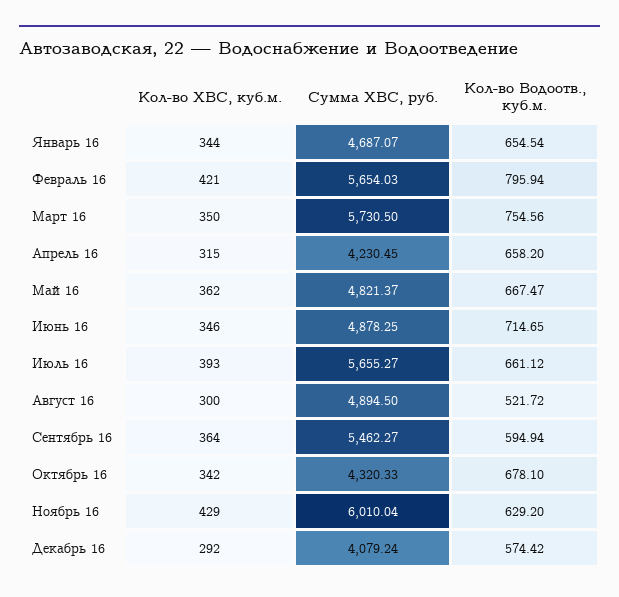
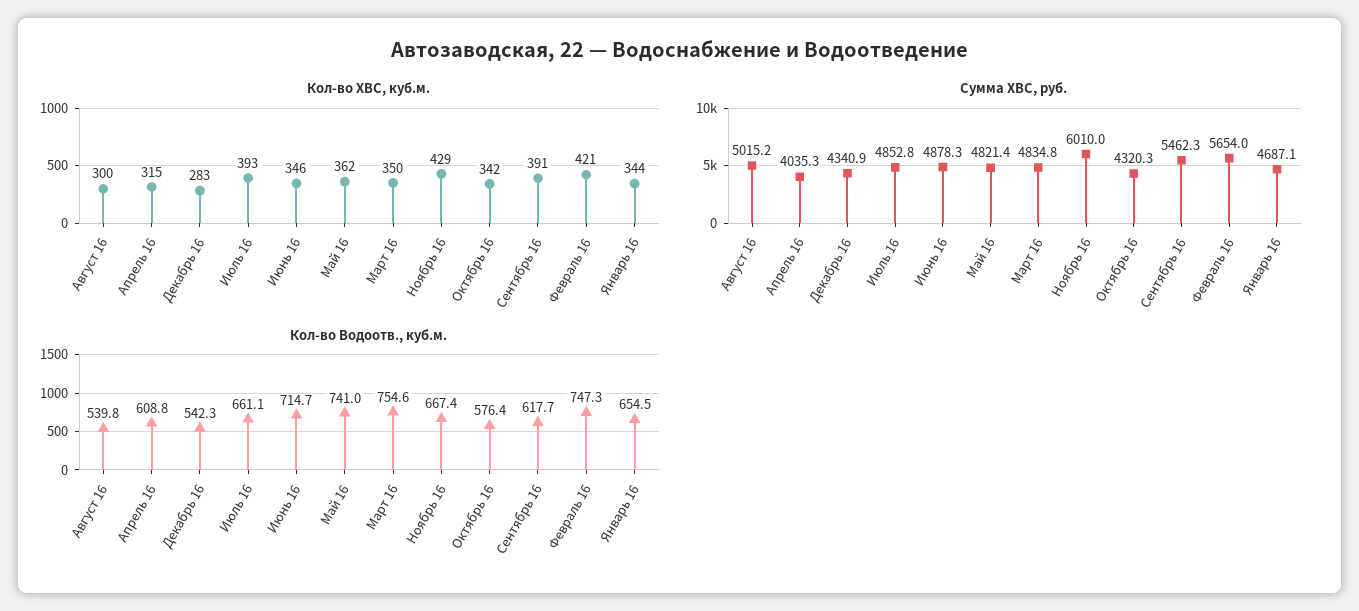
Кол-во Водоотв., куб.м., Февраль 16: 795.94 -> 747.3
Сумма ХВС, руб., Март 16: 5730.5 -> 4834.8
Сумма ХВС, руб., Апрель 16: 4230.45 -> 4035.3
Кол-во Водоотв., куб.м., Апрель 16: 658.2 -> 608.8
Кол-во Водоотв., куб.м., Май 16: 667.47 -> 741
Сумма ХВС, руб., Июль 16: 5655.27 -> 4852.8
Сумма ХВС, руб., Август 16: 4894.5 -> 5015.2
Кол-во Водоотв., куб.м., Август 16: 521.72 -> 539.8
Кол-во ХВС, куб.м., Сентябрь 16: 364 -> 391
Кол-во Водоотв., куб.м., Сентябрь 16: 594.94 -> 617.7
Кол-во Водоотв., куб.м., Октябрь 16: 678.1 -> 576.4
Кол-во Водоотв., куб.м., Ноябрь 16: 629.2 -> 667.4
Кол-во ХВС, куб.м., Декабрь 16: 292 -> 283
Сумма ХВС, руб., Декабрь 16: 4079.24 -> 4340.9
Кол-во Водоотв., куб.м., Декабрь 16: 574.42 -> 542.3

